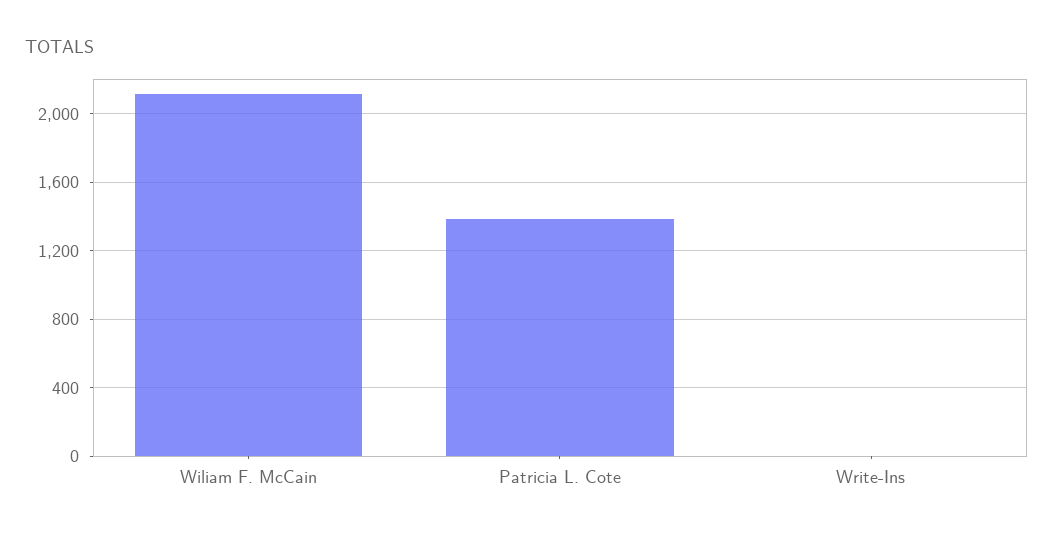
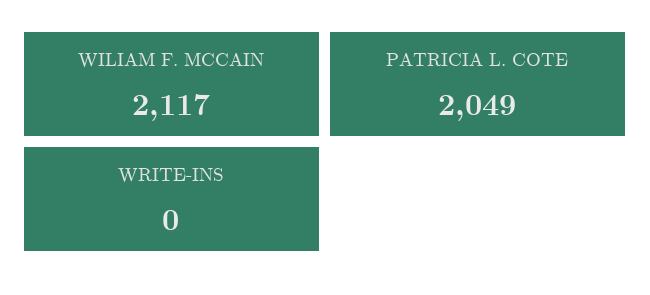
Patricia L. Cote: 1400 -> 2049

